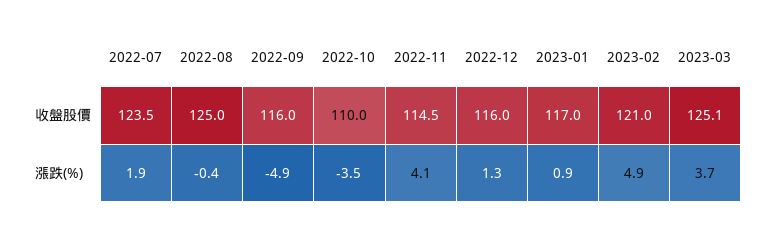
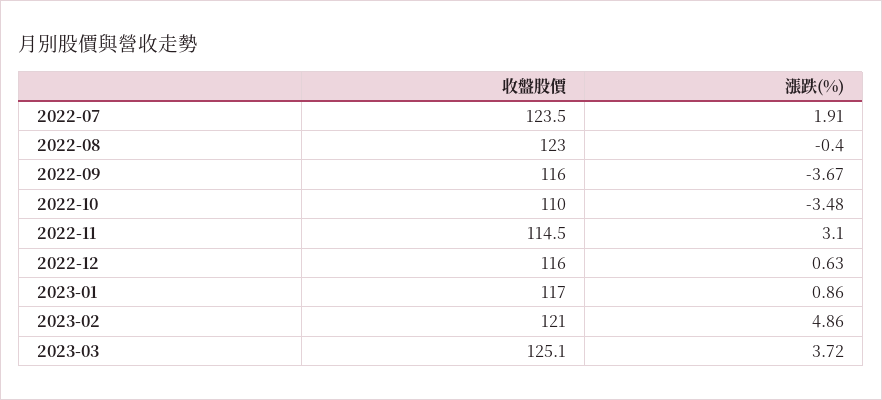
2022-08, 收盤股價: 125 -> 123
2022-09, 漲跌(%): -4.9 -> -3.67
2022-11, 漲跌(%): 4.1 -> 3.1
2022-12, 漲跌(%): 1.3 -> 0.63

